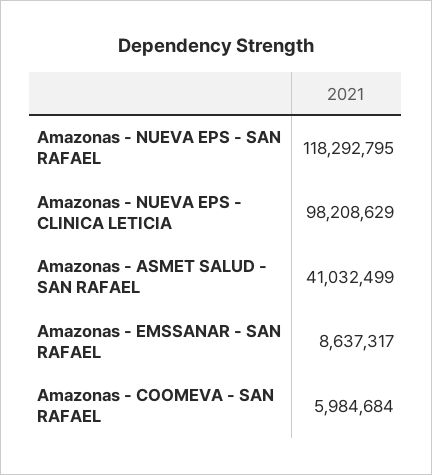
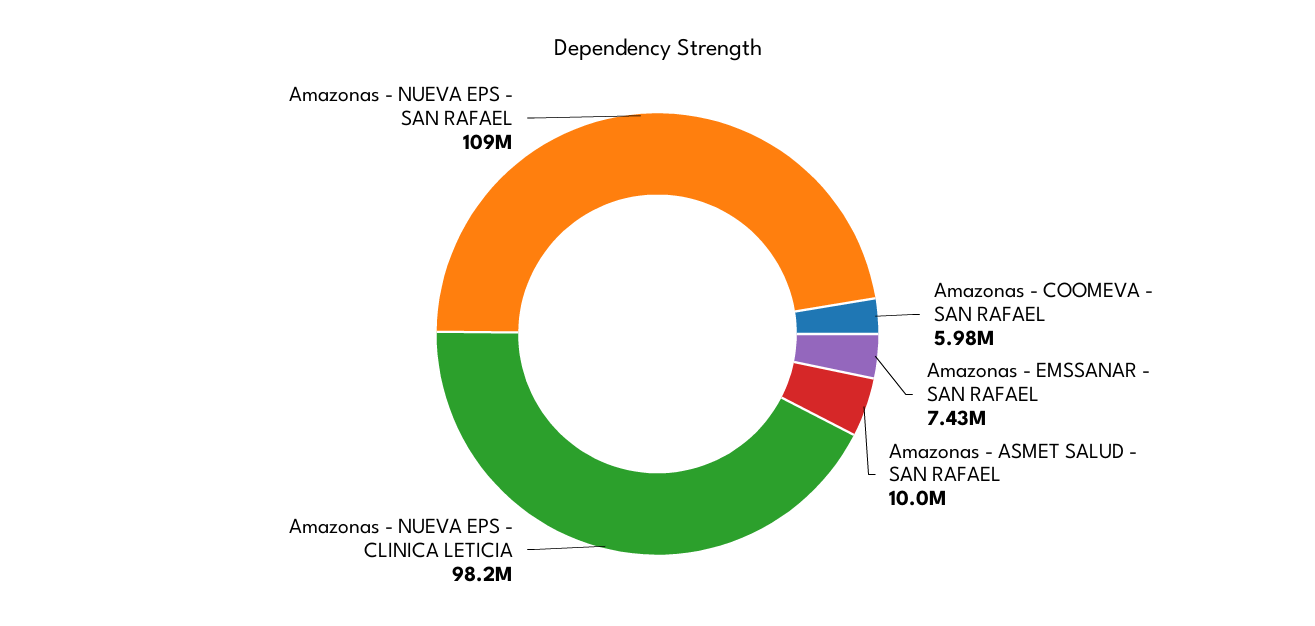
Amazonas - NUEVA EPS - SAN RAFAEL: 118292795 -> 109000000
Amazonas - ASMET SALUD - SAN RAFAEL: 41032499 -> 10000000
Amazonas - EMSSANAR - SAN RAFAEL: 8637317 -> 7430000

